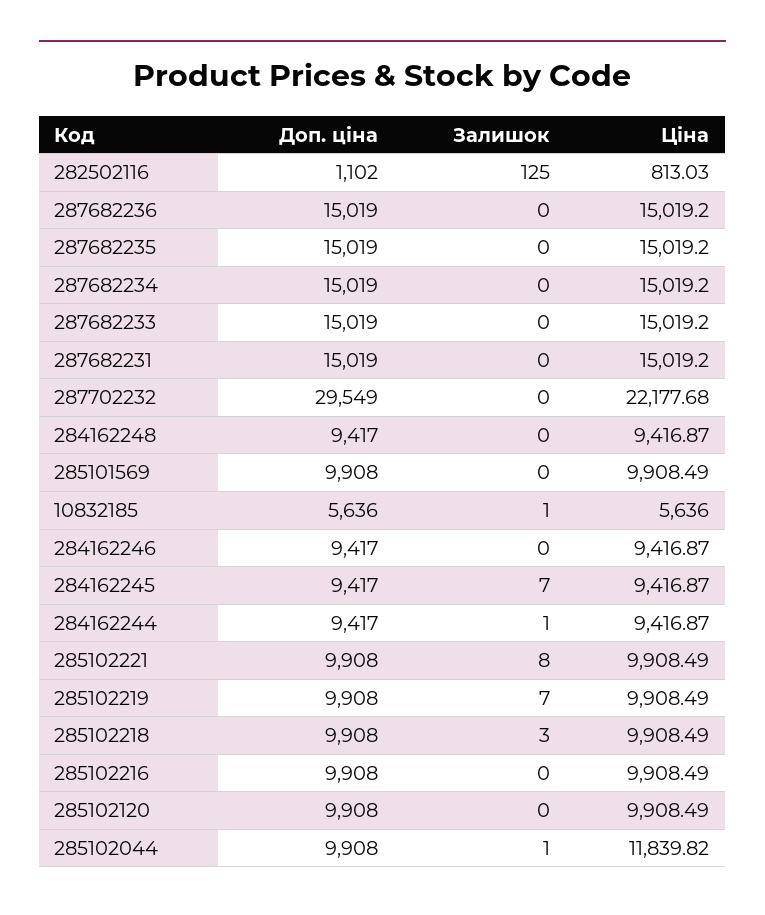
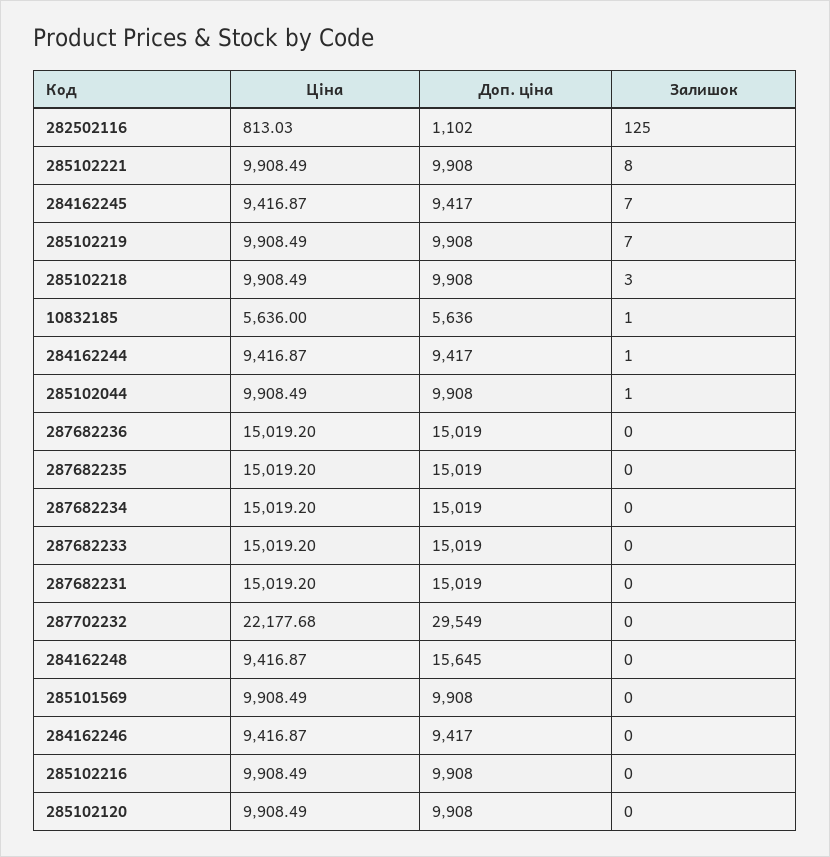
Доп. ціна, 284162248: 9417 -> 15645
Ціна, 285102044: 11839.82 -> 9908.49

